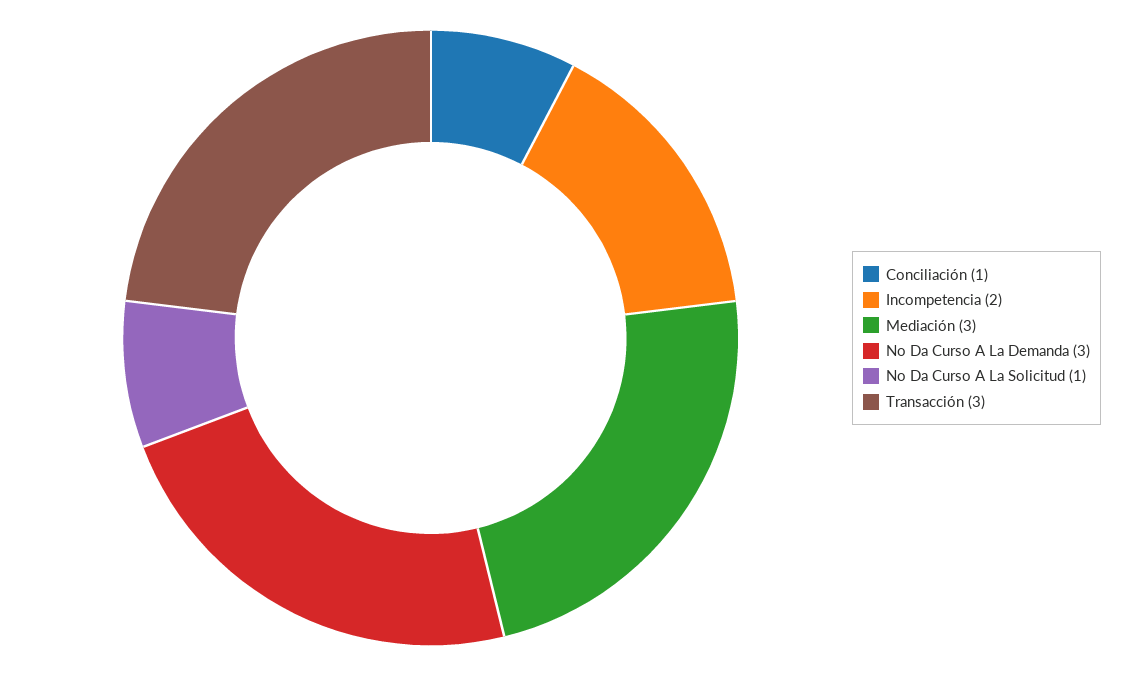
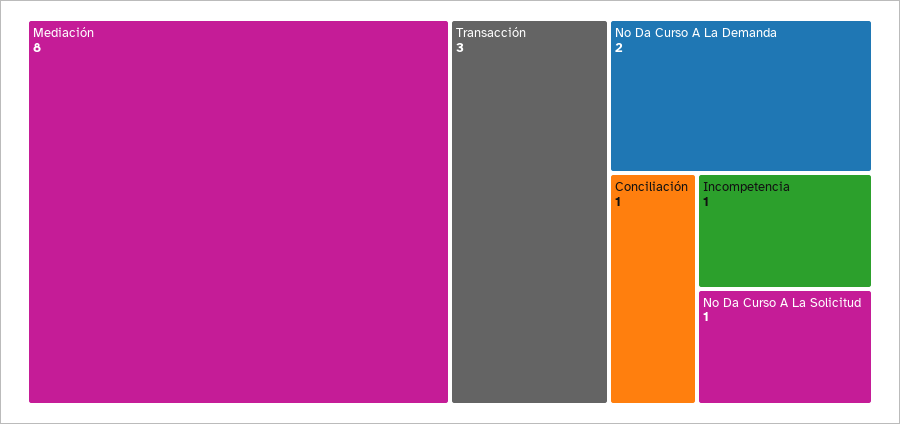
Incompetencia: 2 -> 1
Mediación: 3 -> 8
No Da Curso A La Demanda: 3 -> 2

